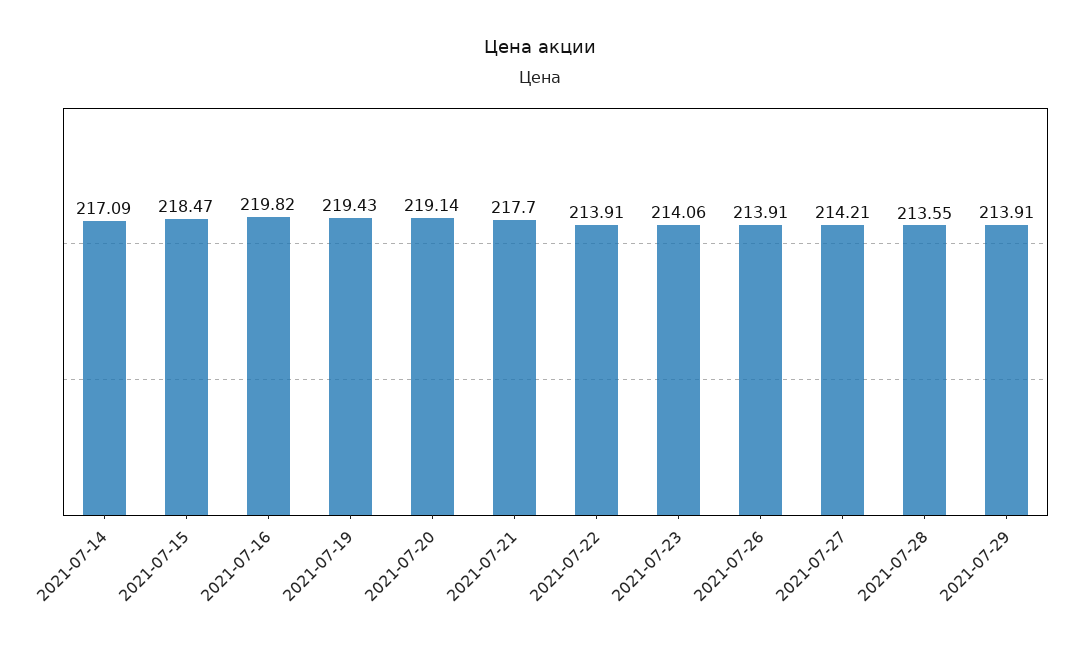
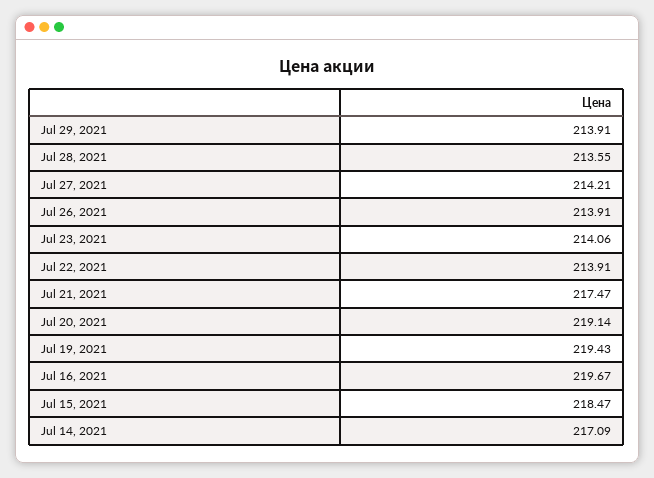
2021-07-16: 219.82 -> 219.67
2021-07-21: 217.7 -> 217.47

